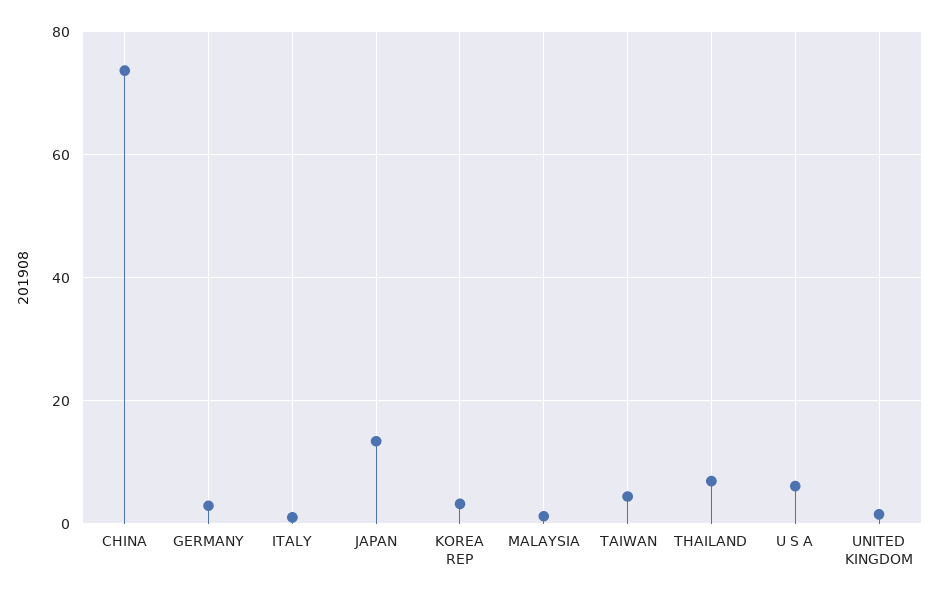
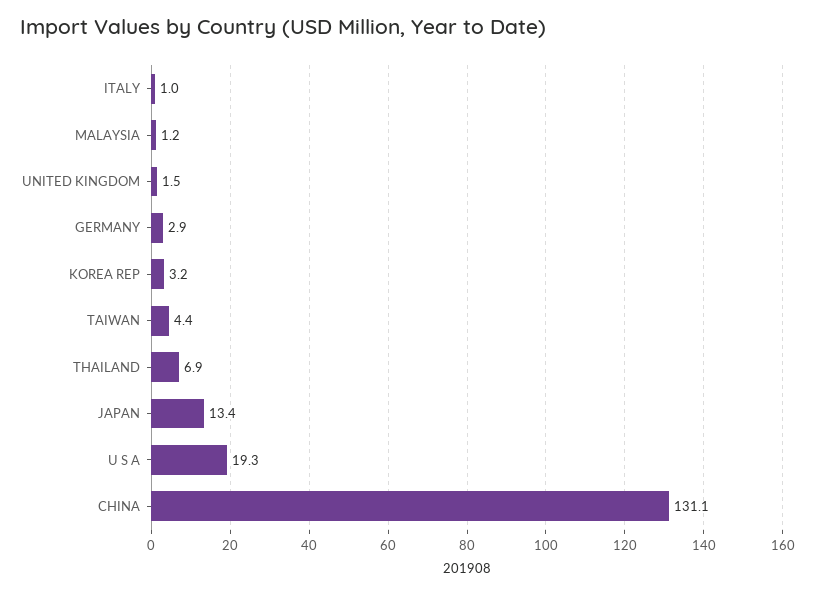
CHINA: 74 -> 131.1
U S A: 6 -> 19.3

